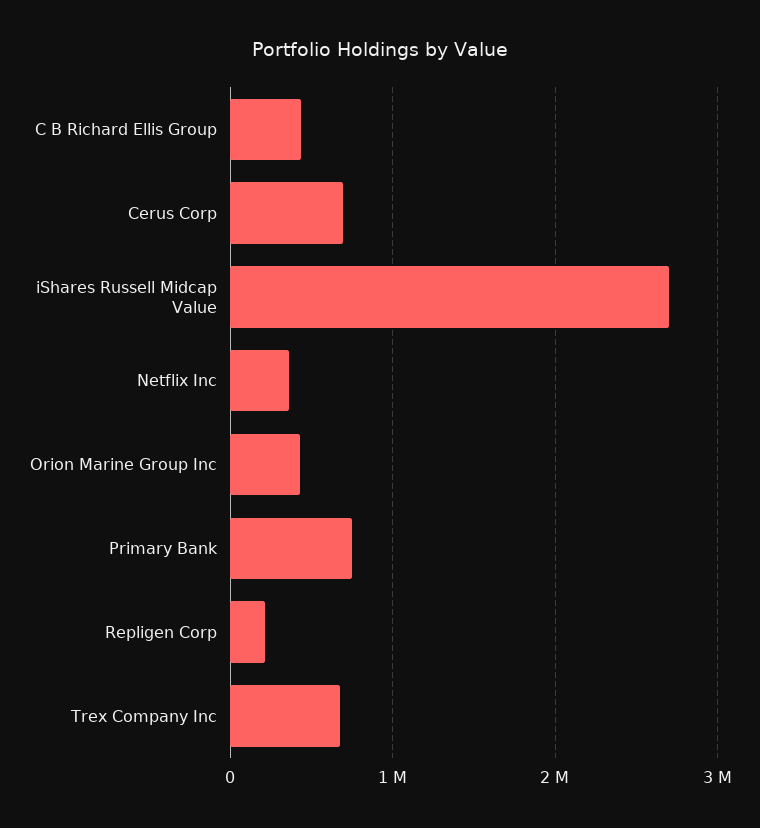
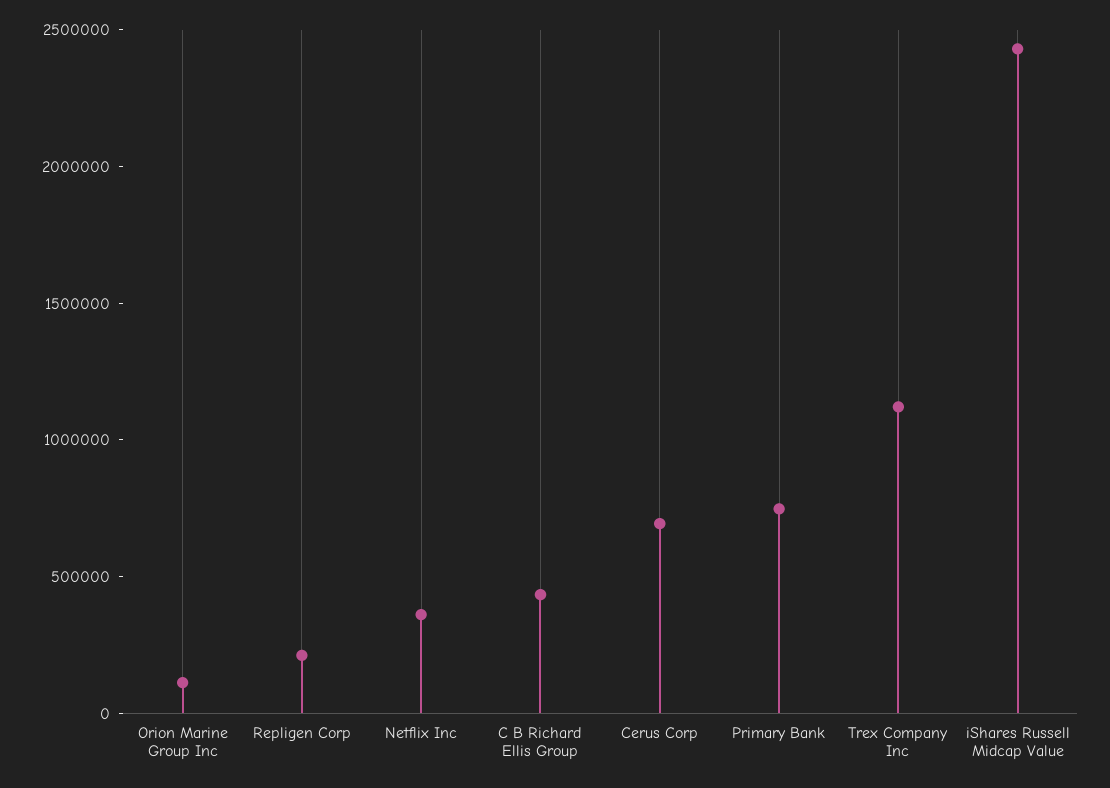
iShares Russell Midcap Value: 2700000 -> 2400000
Orion Marine Group Inc: 400000 -> 100000
Trex Company Inc: 700000 -> 1100000

